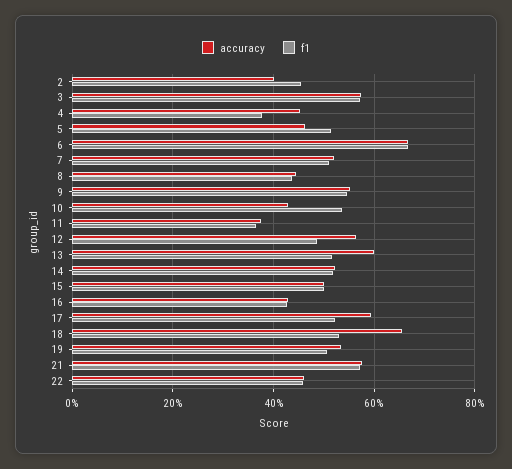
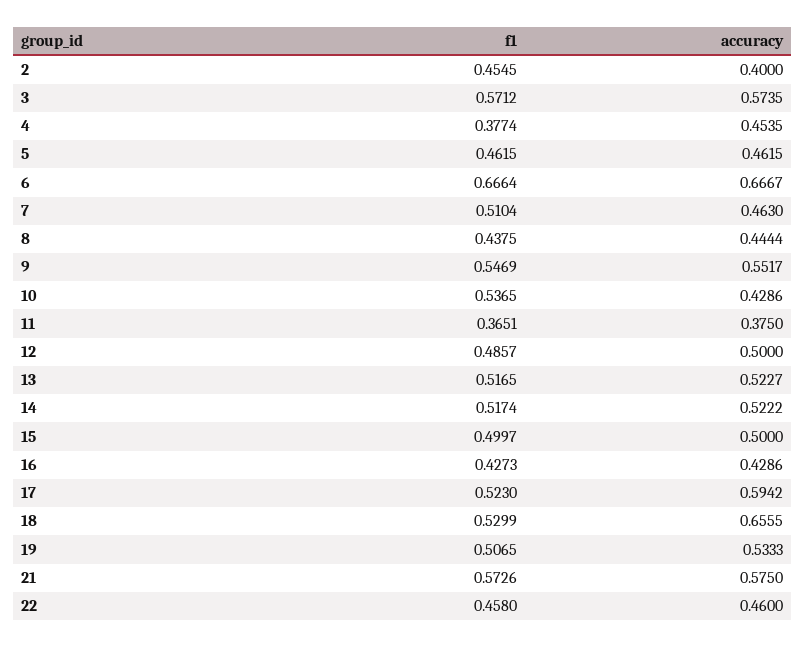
f1, 5: 0.52 -> 0.4615
accuracy, 7: 0.52 -> 0.463
accuracy, 12: 0.56 -> 0.5
accuracy, 13: 0.6 -> 0.5227

